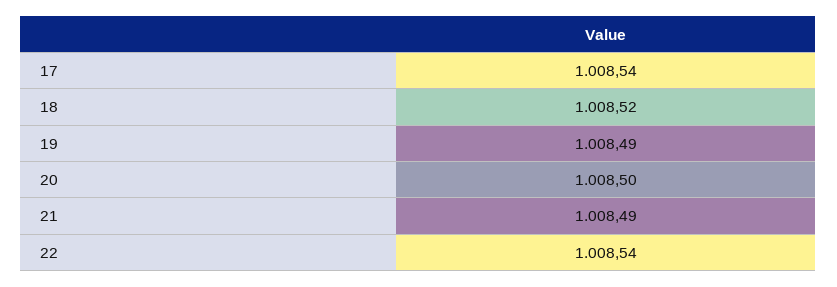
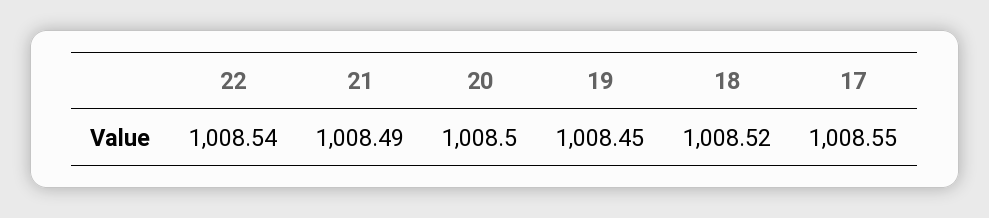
17: 1008.54 -> 1008.55
19: 1008.49 -> 1008.45

